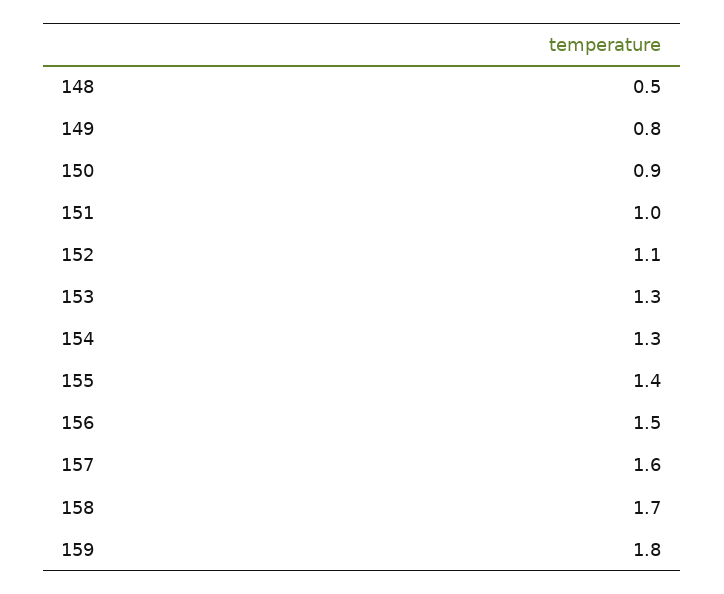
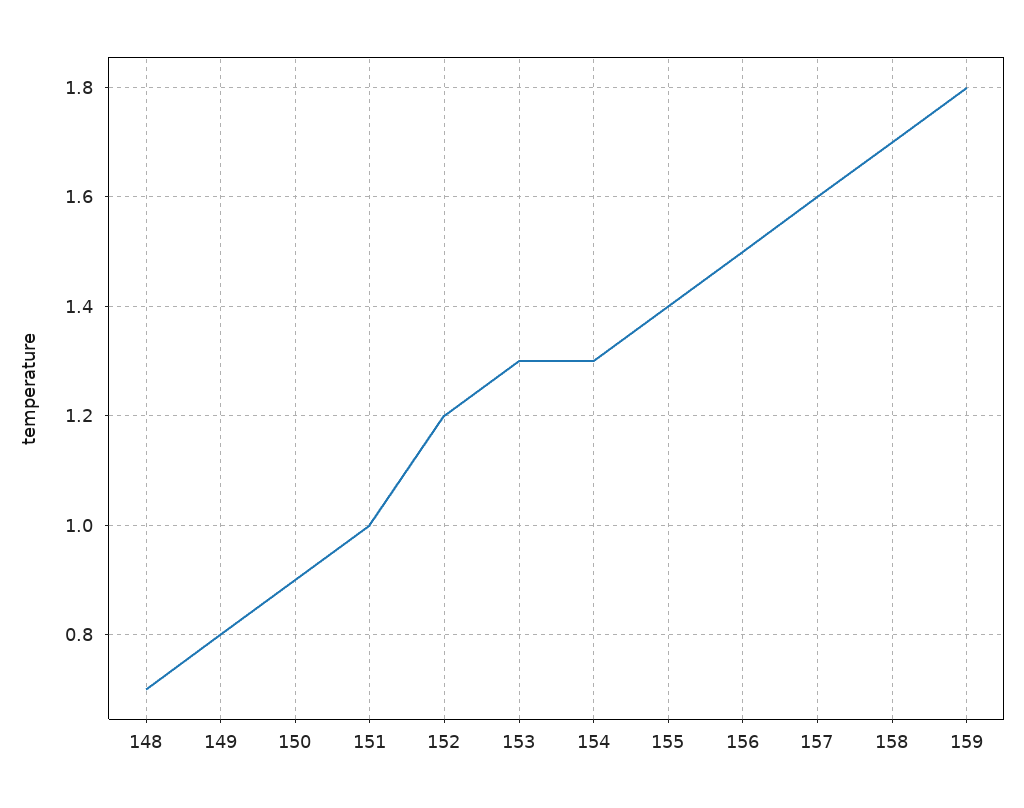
148: 0.5 -> 0.7
152: 1.1 -> 1.2

